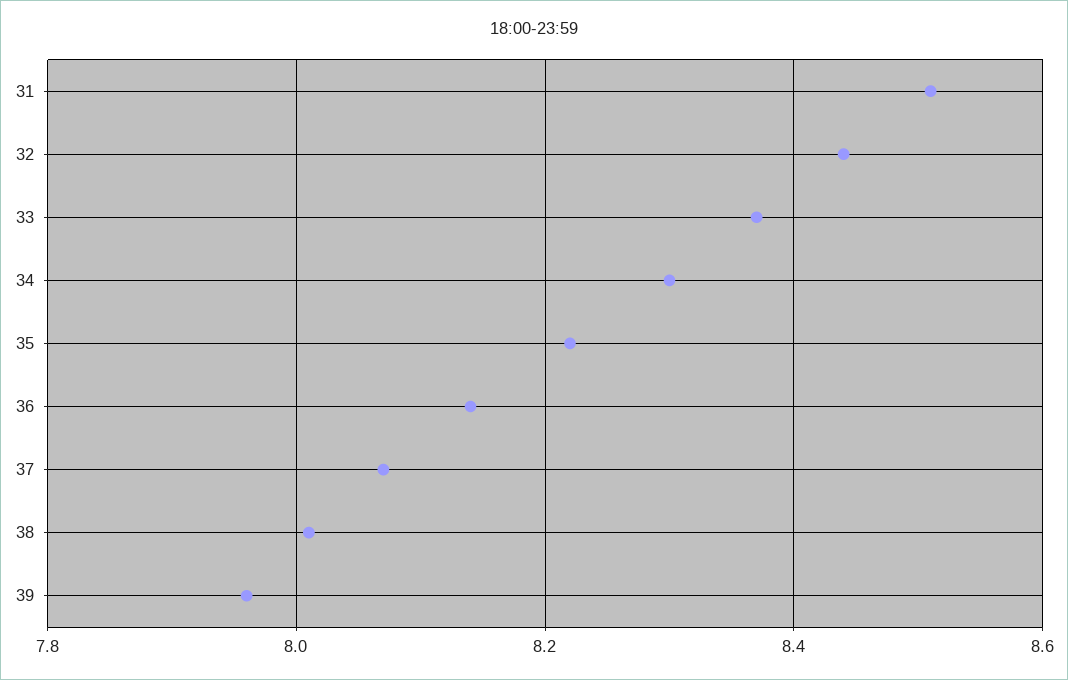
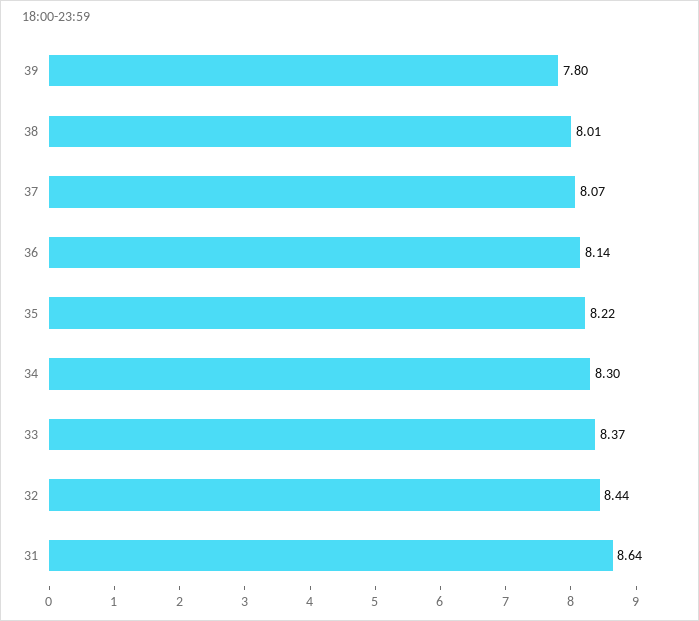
31: 8.5 -> 8.64
39: 7.95 -> 7.8

